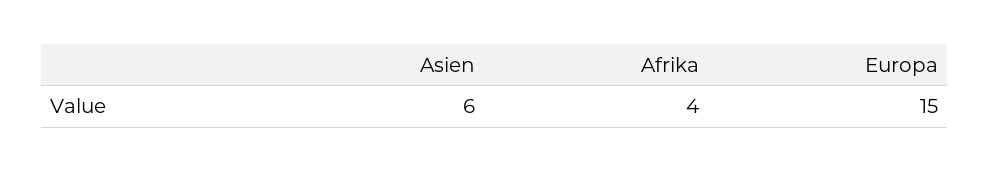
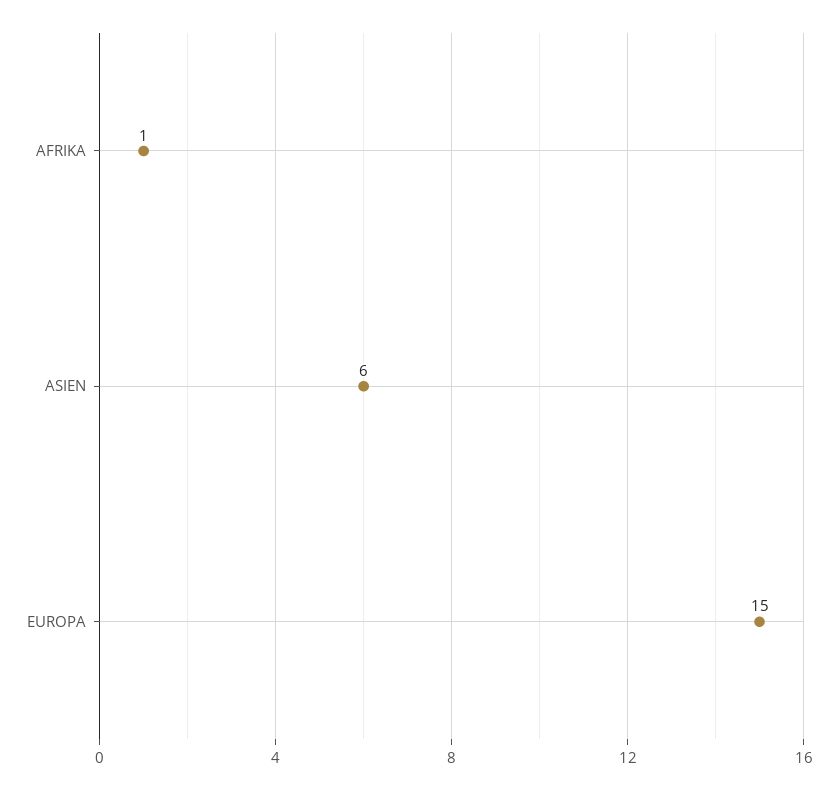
Afrika: 4 -> 1

